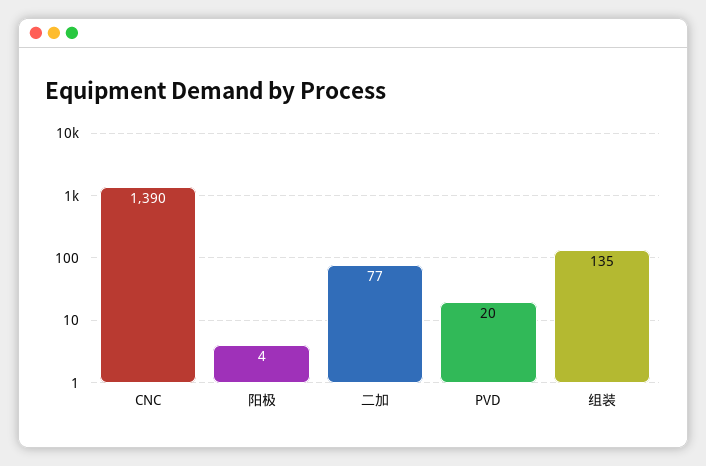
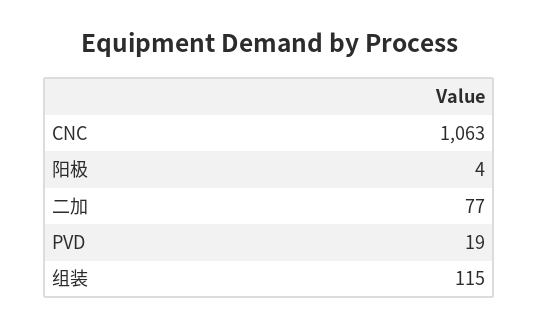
CNC: 1390 -> 1063
PVD: 20 -> 19
组装: 135 -> 115

